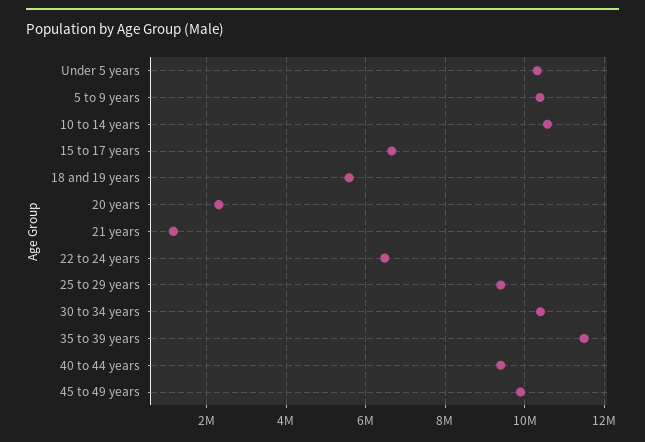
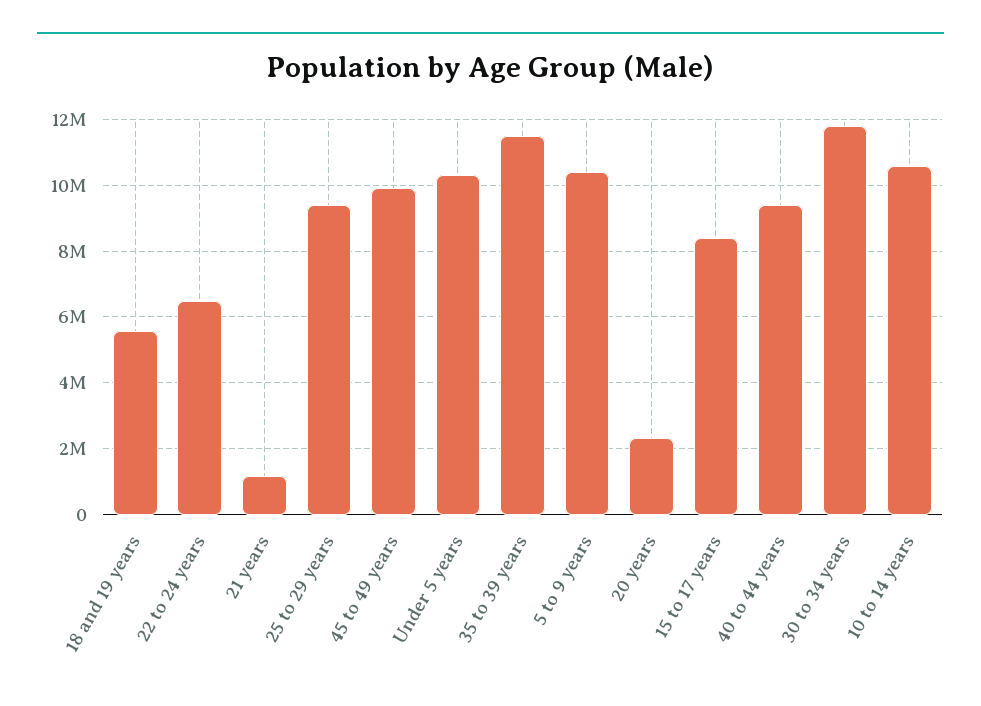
15 to 17 years: 6600000 -> 8400000
30 to 34 years: 10400000 -> 11800000

